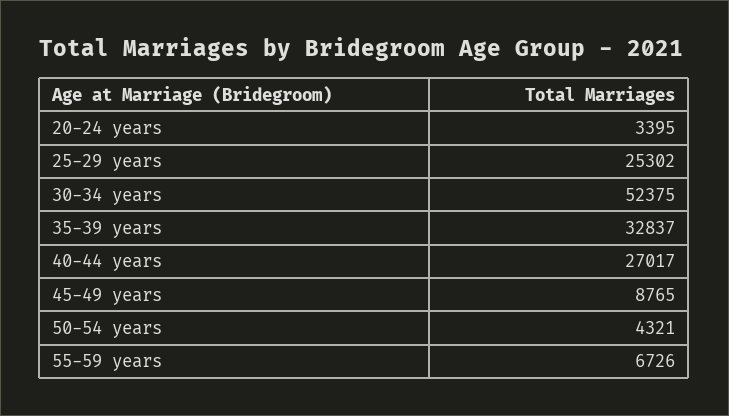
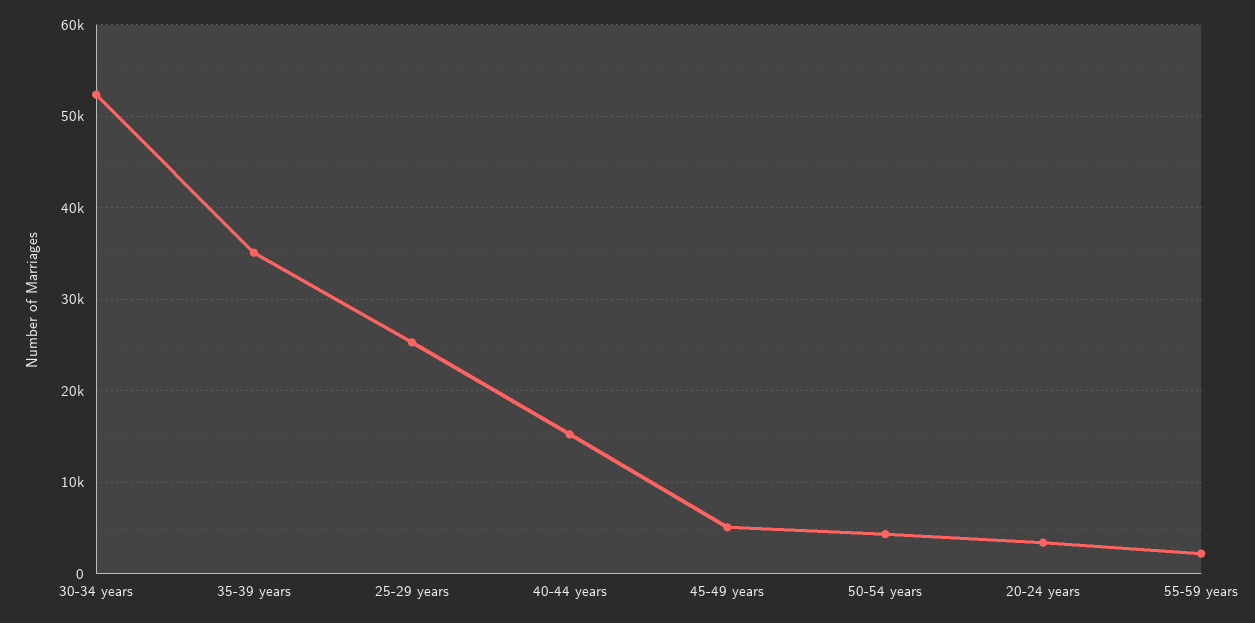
35-39 years: 32837 -> 35000
40-44 years: 27017 -> 15000
45-49 years: 8765 -> 5000
55-59 years: 6726 -> 2000

